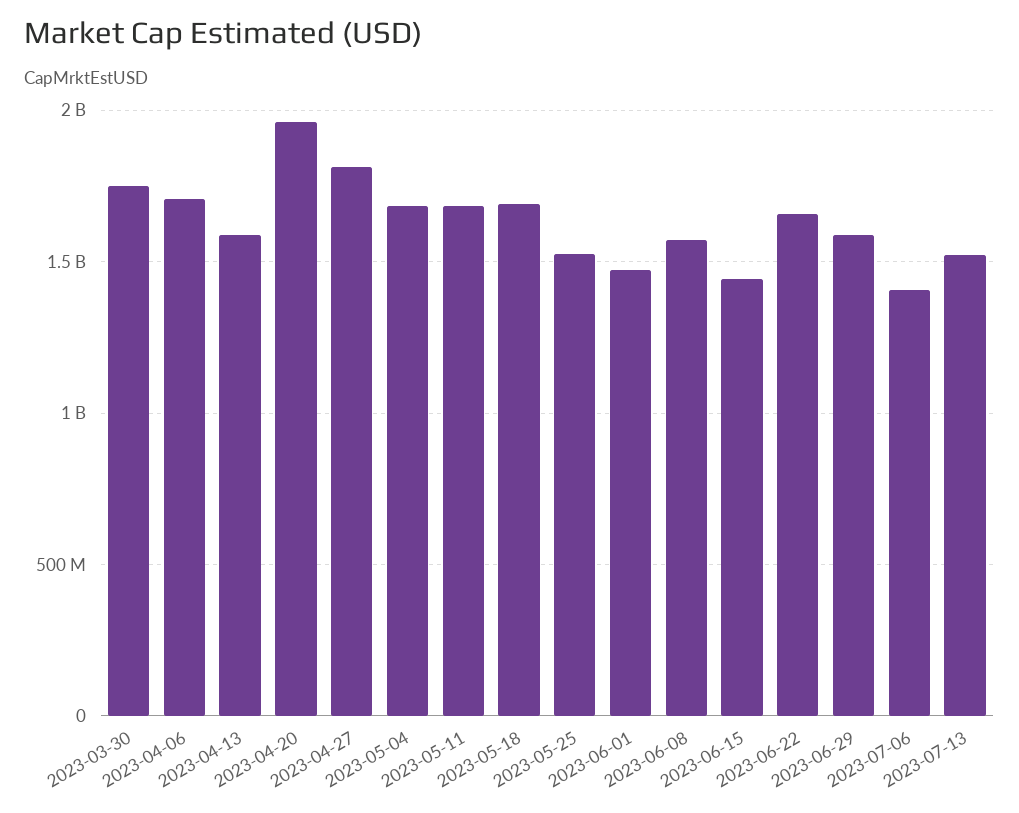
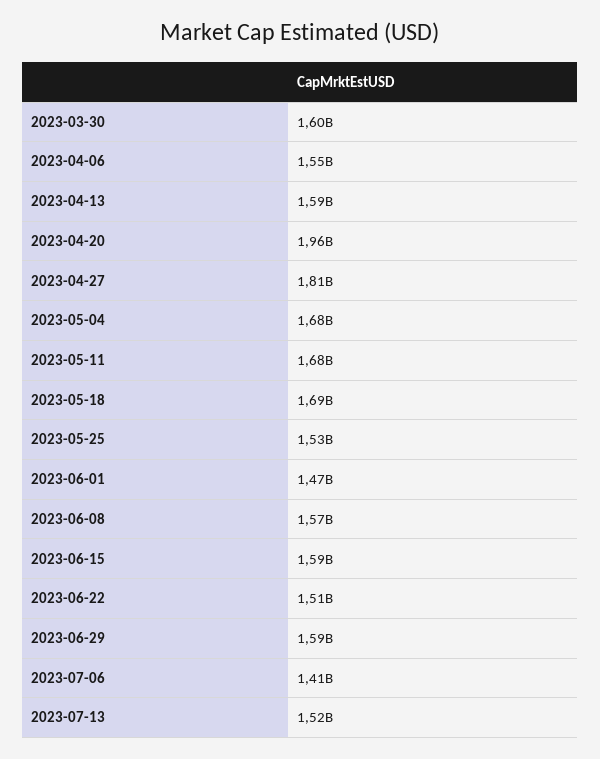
2023-03-30: 1750000000 -> 1600000000
2023-04-06: 1700000000 -> 1550000000
2023-06-15: 1450000000 -> 1590000000
2023-06-22: 1650000000 -> 1510000000

